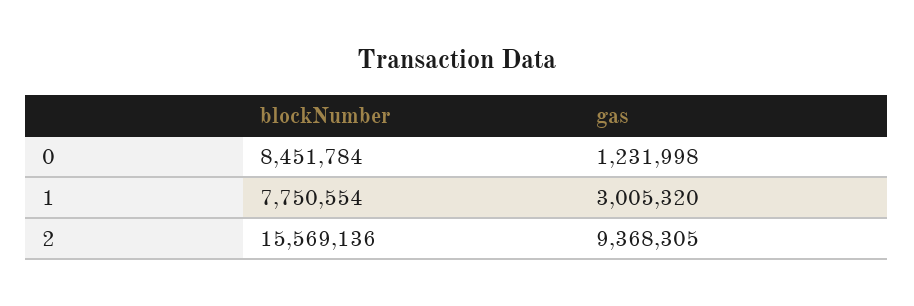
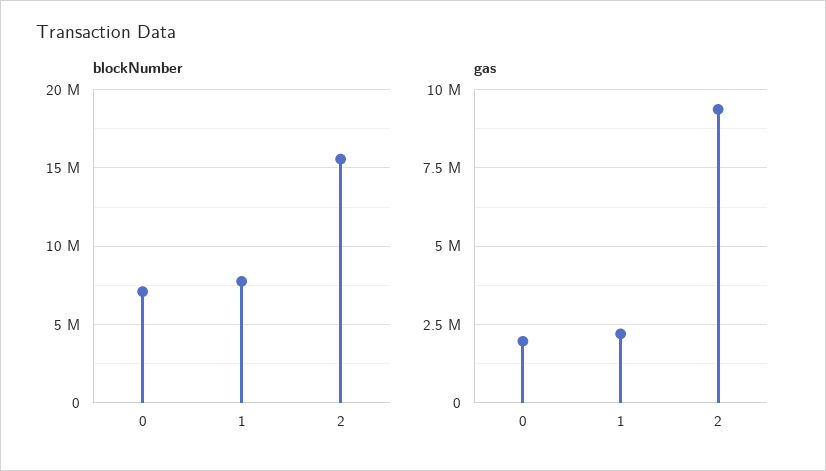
blockNumber, 0: 8451784 -> 7000000
gas, 0: 1231998 -> 2000000
gas, 1: 3005320 -> 2250000

